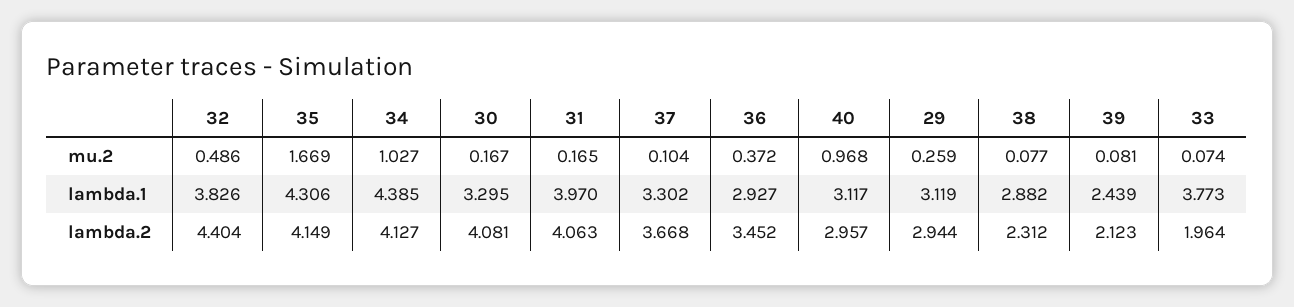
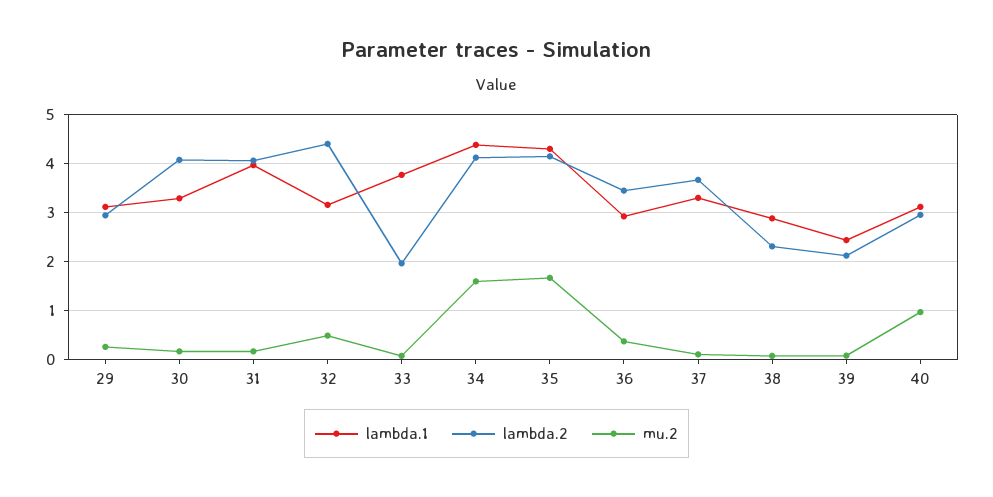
mu.2, 34: 1.027 -> 1.6
lambda.1, 32: 3.826 -> 3.2

